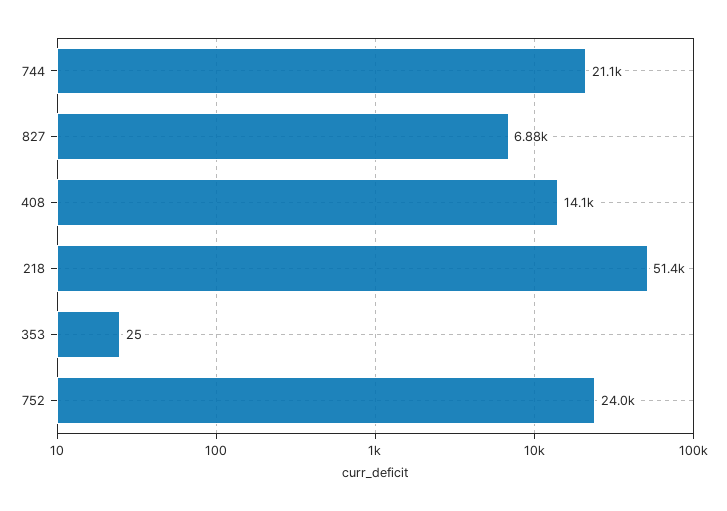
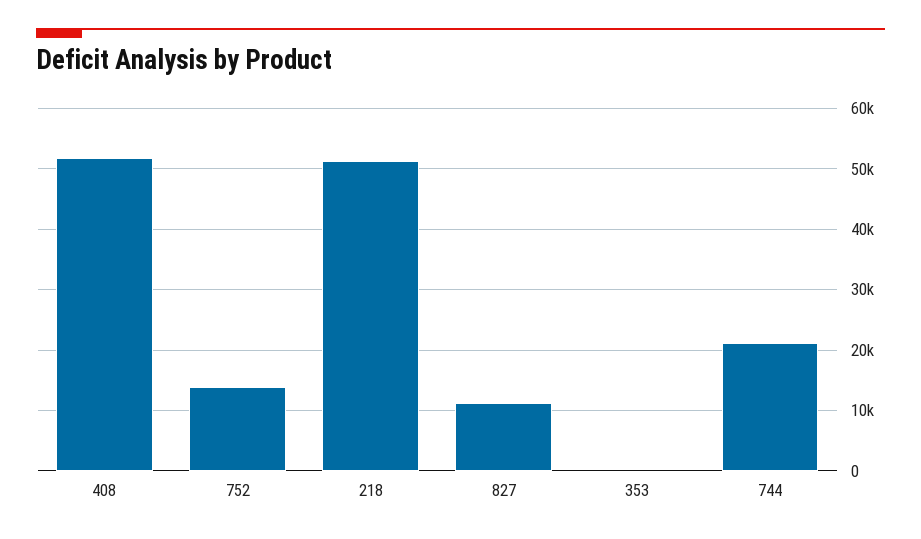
827: 6880 -> 11000
408: 14100 -> 52000
752: 24000 -> 14000

